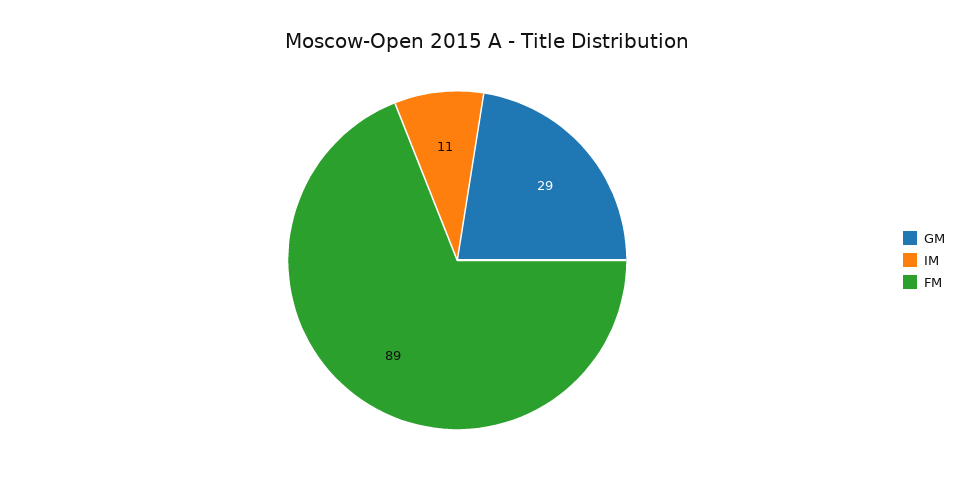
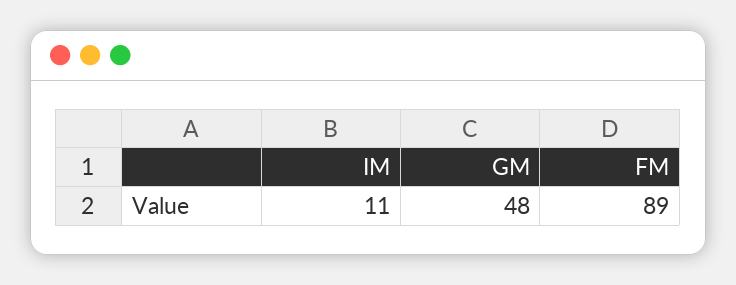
GM: 29 -> 48

